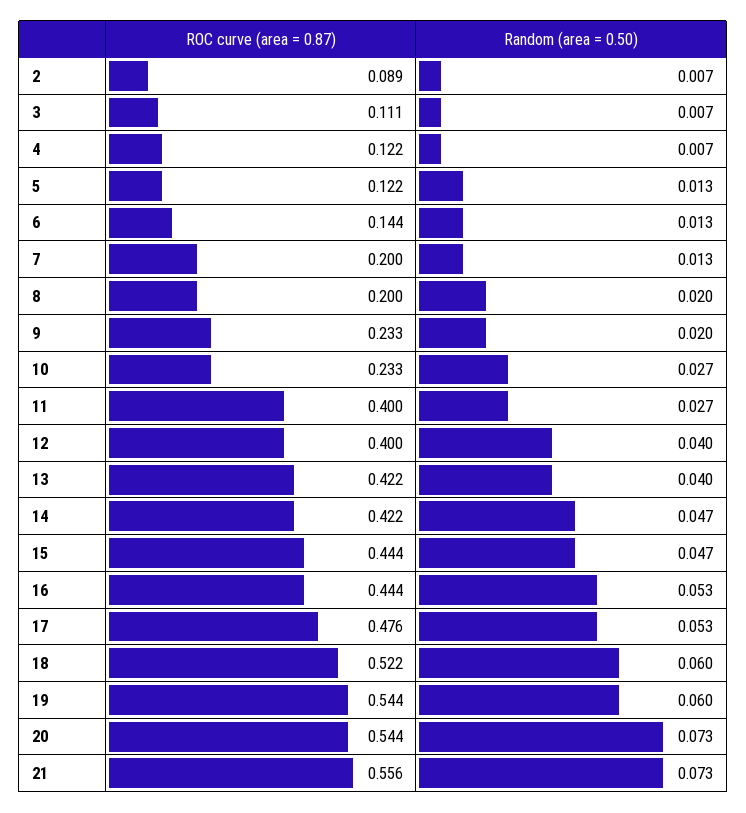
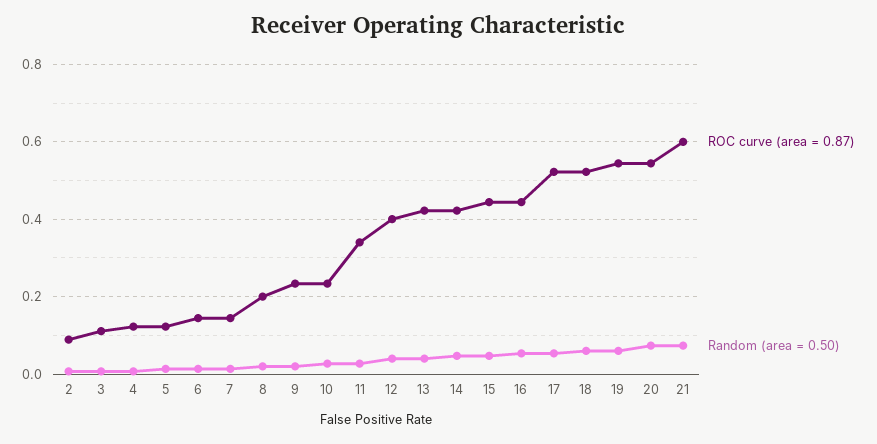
ROC curve (area = 0.87), 7: 0.2 -> 0.14
ROC curve (area = 0.87), 11: 0.4 -> 0.34
ROC curve (area = 0.87), 17: 0.476 -> 0.52
ROC curve (area = 0.87), 21: 0.556 -> 0.6

